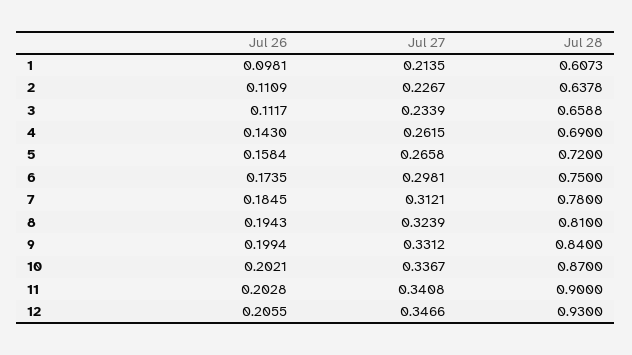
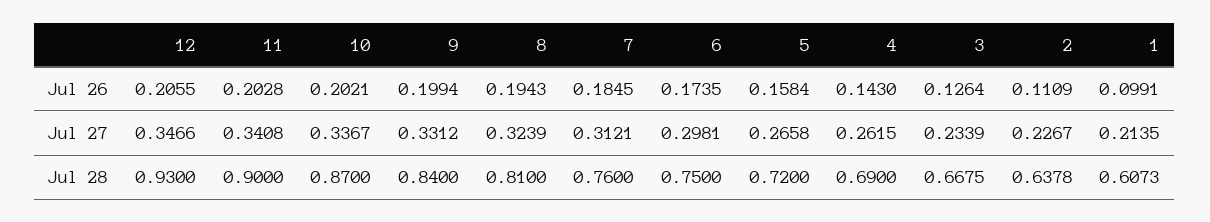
Jul 26, 1: 0.0981 -> 0.0991
Jul 26, 3: 0.1117 -> 0.1264
Jul 28, 3: 0.6588 -> 0.6675
Jul 28, 7: 0.78 -> 0.76

